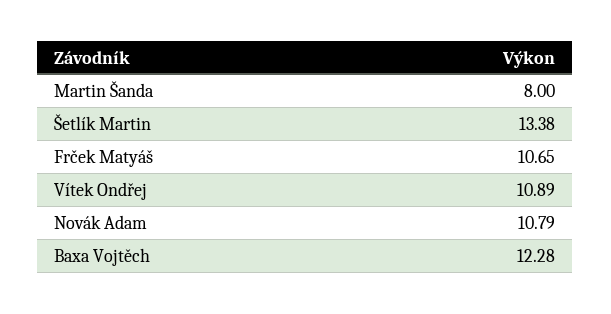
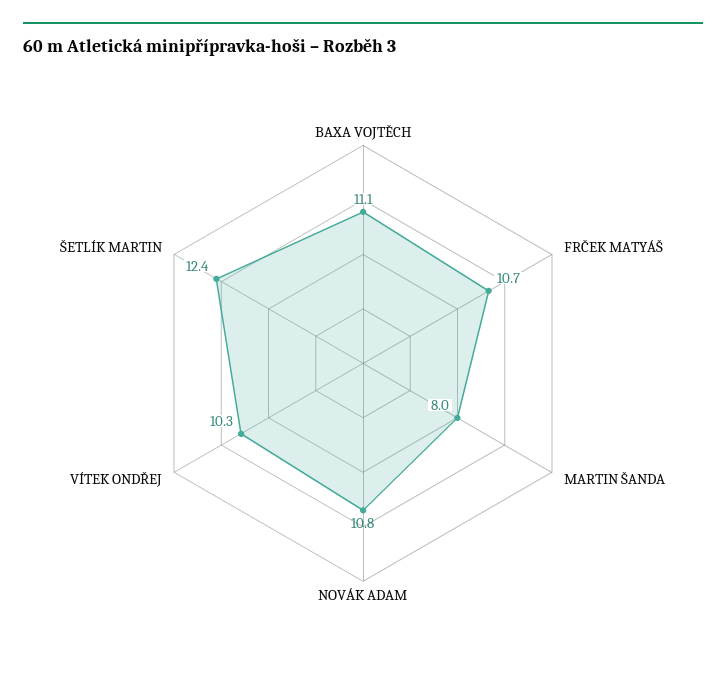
Šetlík Martin: 13.38 -> 12.4
Vítek Ondřej: 10.89 -> 10.3
Baxa Vojtěch: 12.28 -> 11.1

